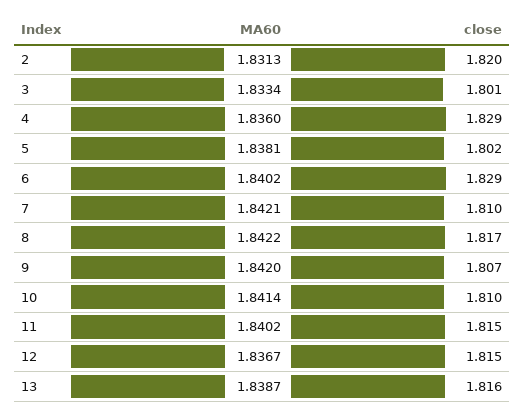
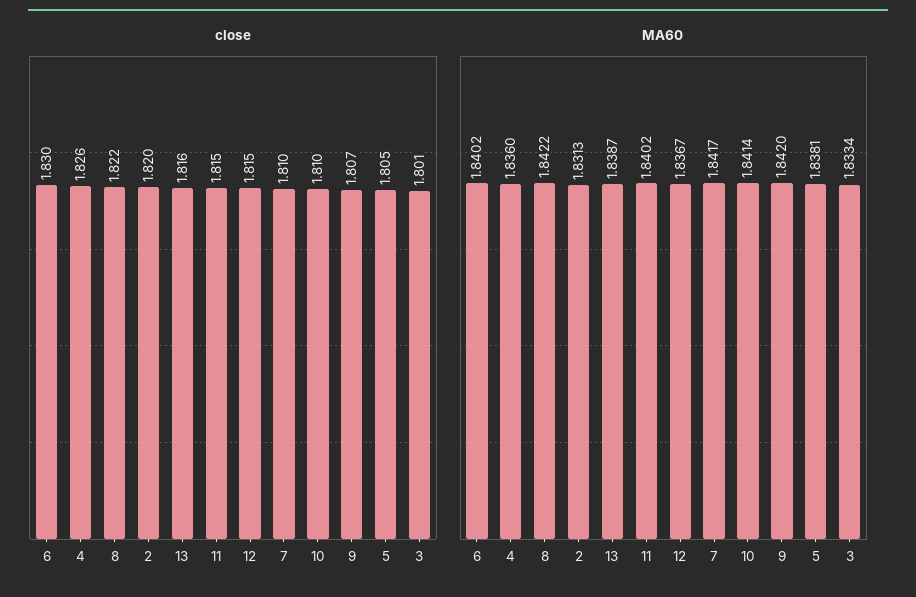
close, 4: 1.829 -> 1.826
close, 5: 1.802 -> 1.805
close, 6: 1.829 -> 1.83
MA60, 7: 1.8421 -> 1.8417
close, 8: 1.817 -> 1.822

